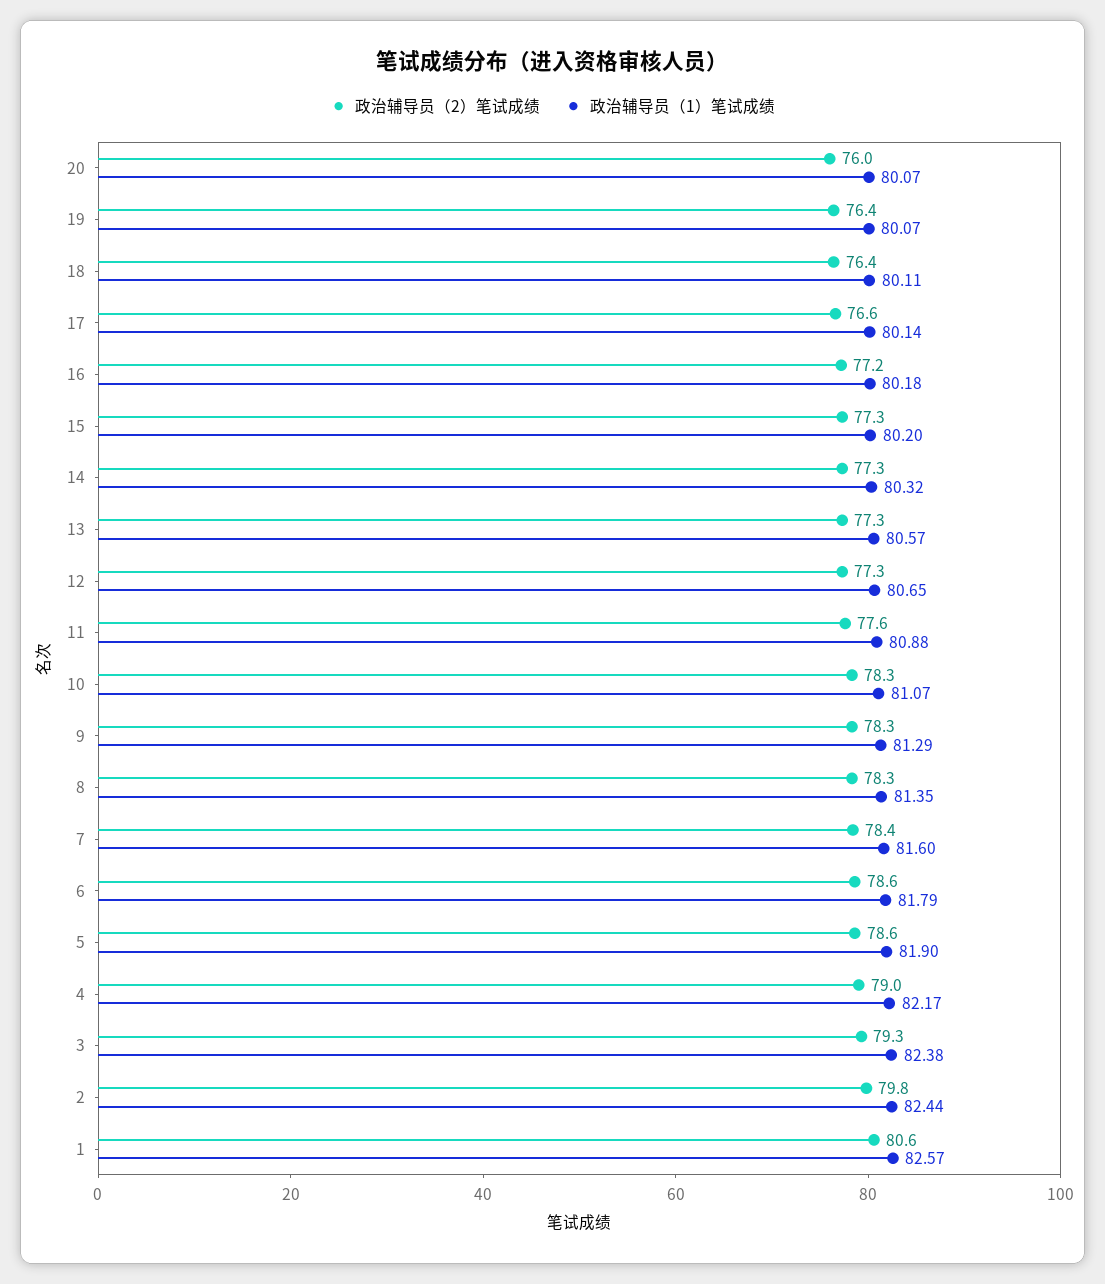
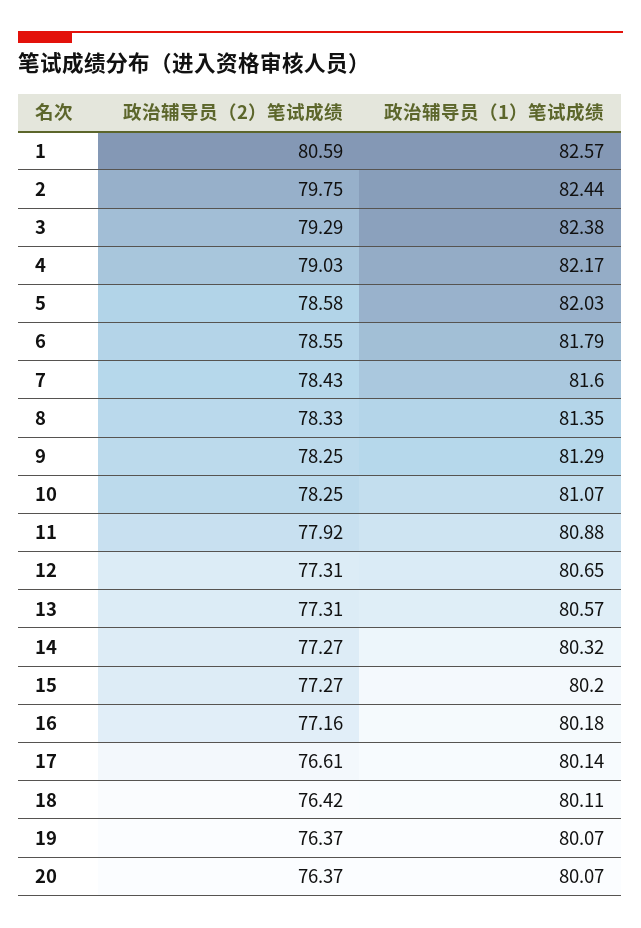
政治辅导员（2）笔试成绩, 20: 76 -> 76.37
政治辅导员（2）笔试成绩, 11: 77.6 -> 77.92
政治辅导员（1）笔试成绩, 5: 81.9 -> 82.03

